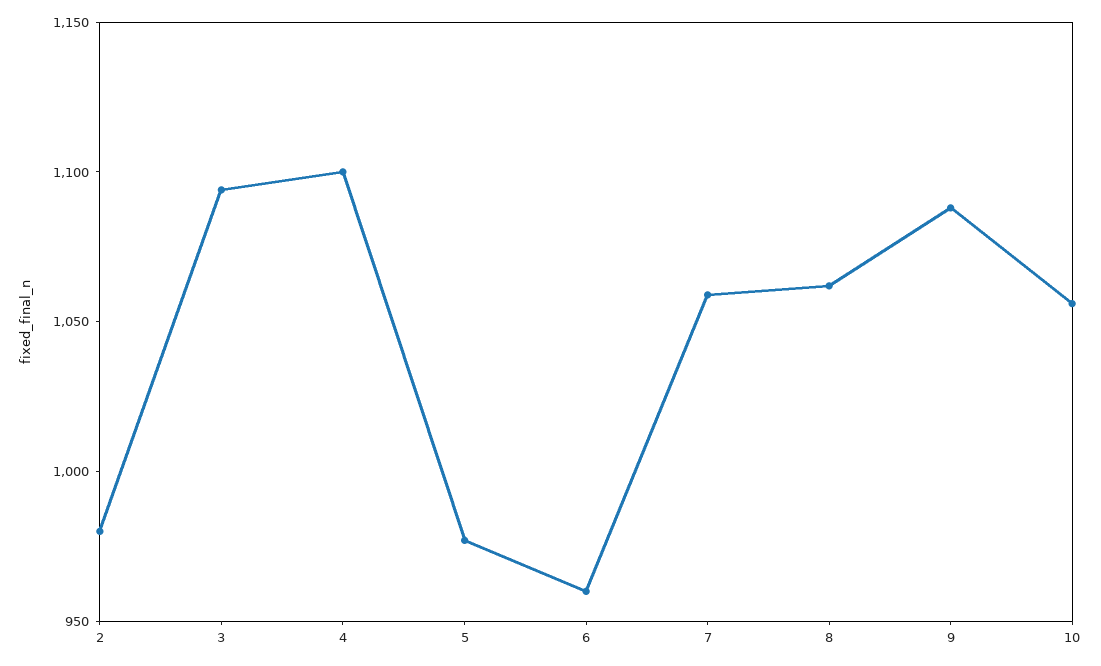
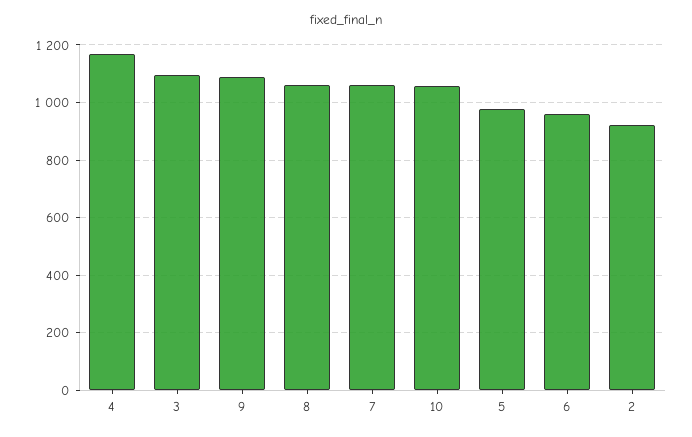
2: 980 -> 925
4: 1100 -> 1175

